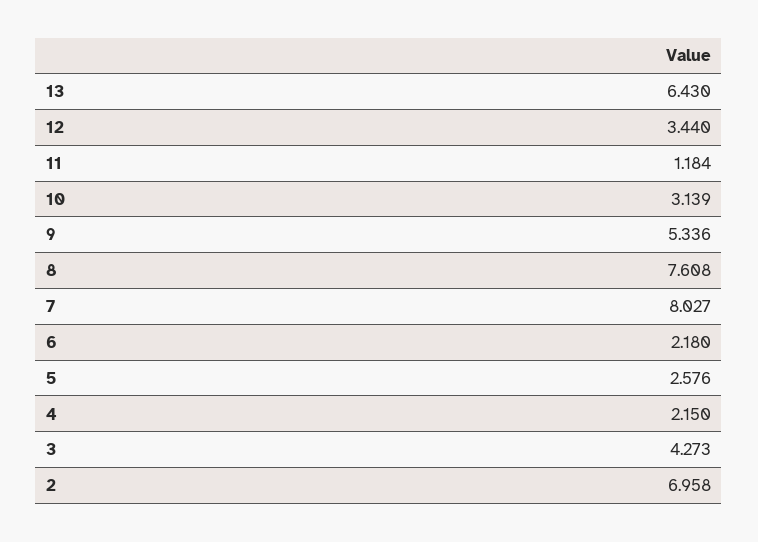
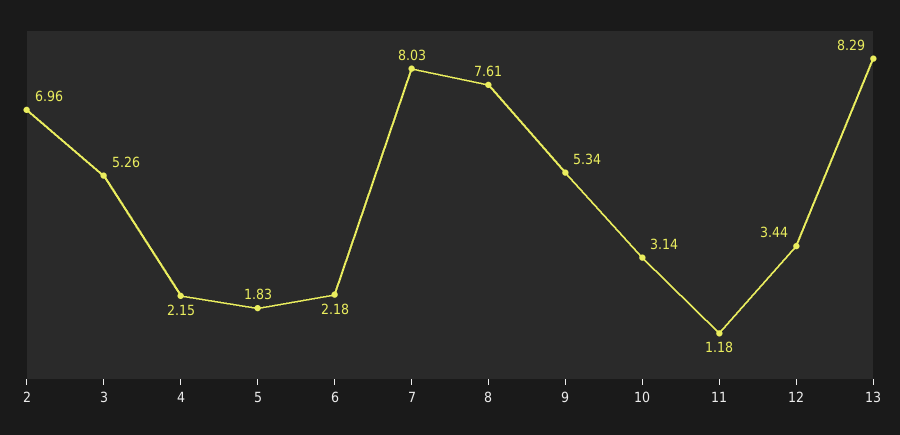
13: 6.43 -> 8.29
5: 2.576 -> 1.83
3: 4.273 -> 5.26

